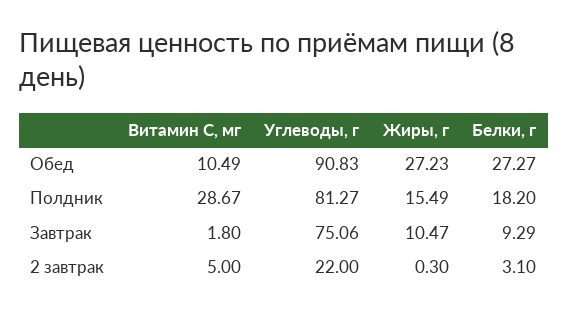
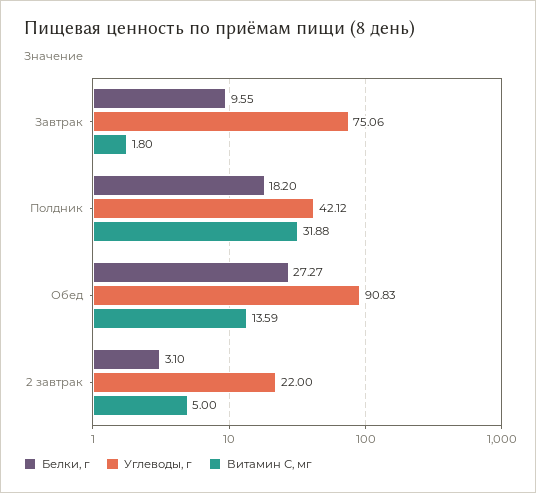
Витамин С, мг, Обед: 10.49 -> 13.59
Жиры, г, Обед: 27.23 -> none
Витамин С, мг, Полдник: 28.67 -> 31.88
Углеводы, г, Полдник: 81.27 -> 42.12
Жиры, г, Полдник: 15.49 -> none
Жиры, г, Завтрак: 10.47 -> none
Белки, г, Завтрак: 9.29 -> 9.55
Жиры, г, 2 завтрак: 0.3 -> none

